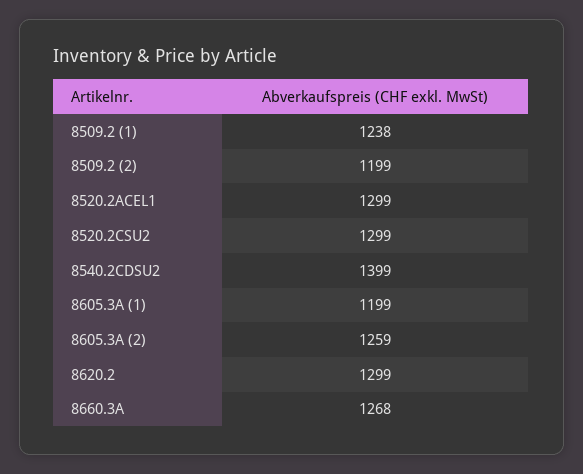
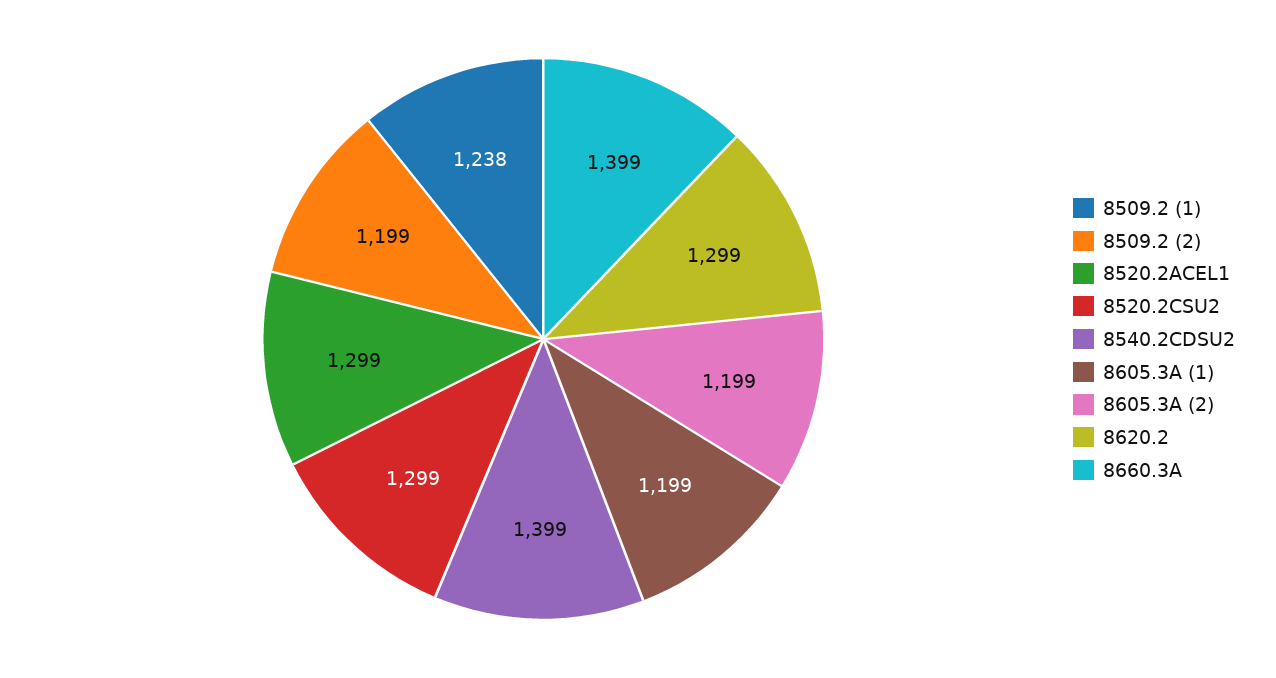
8605.3A (2): 1259 -> 1199
8660.3A: 1268 -> 1399

